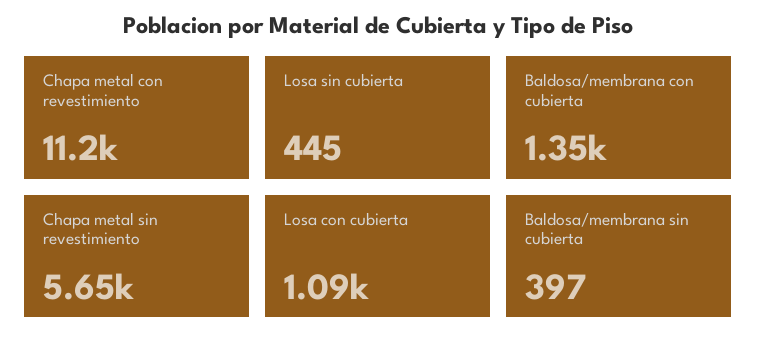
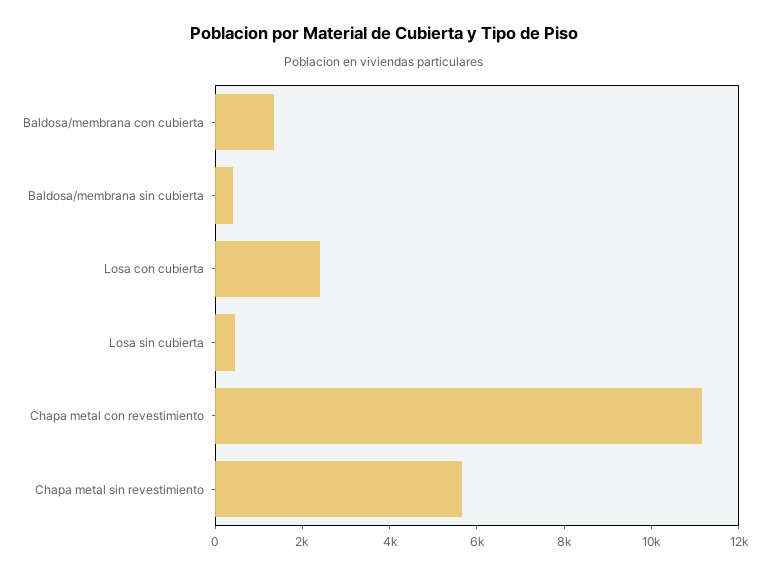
Losa con cubierta: 1090 -> 2500

